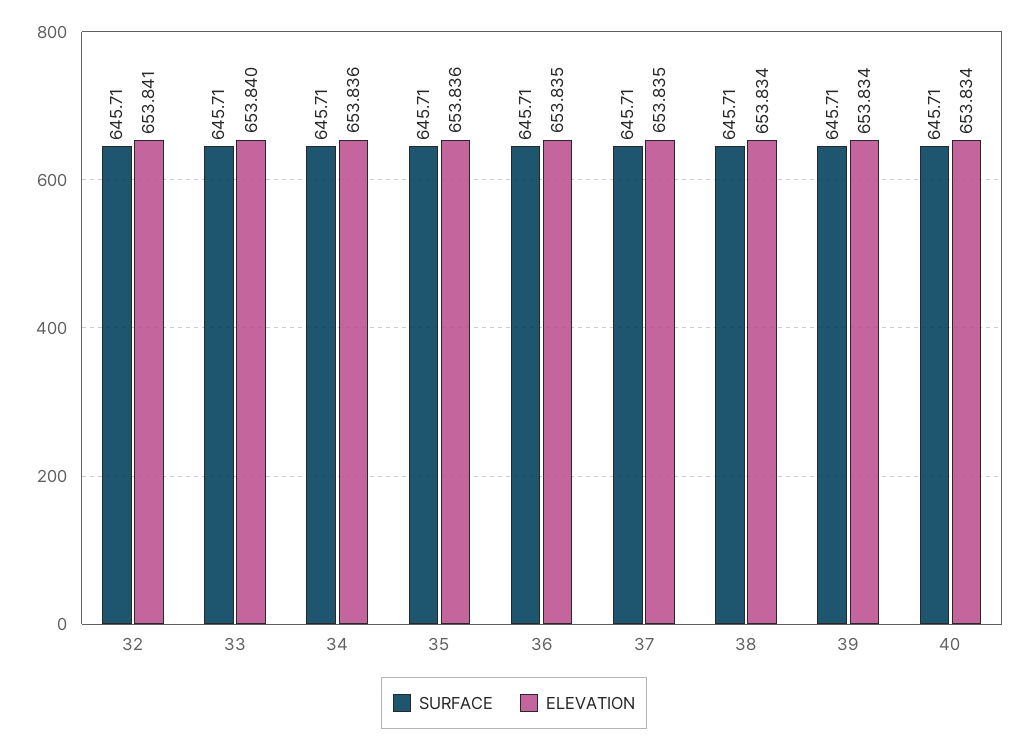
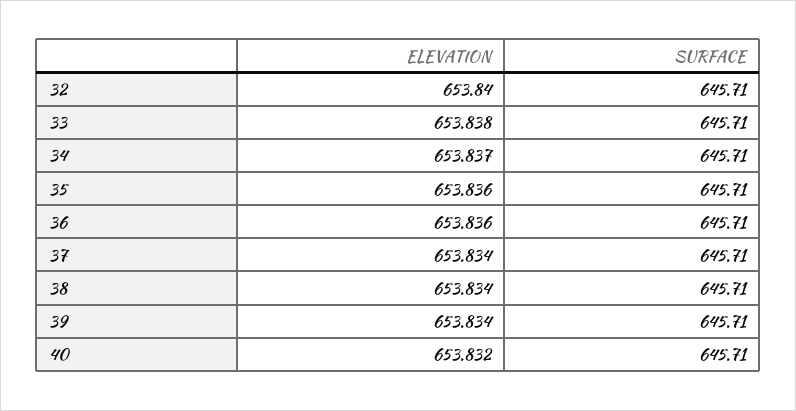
ELEVATION, 32: 653.841 -> 653.84
ELEVATION, 33: 653.84 -> 653.838
ELEVATION, 34: 653.836 -> 653.837
ELEVATION, 36: 653.835 -> 653.836
ELEVATION, 37: 653.835 -> 653.834
ELEVATION, 40: 653.834 -> 653.832

